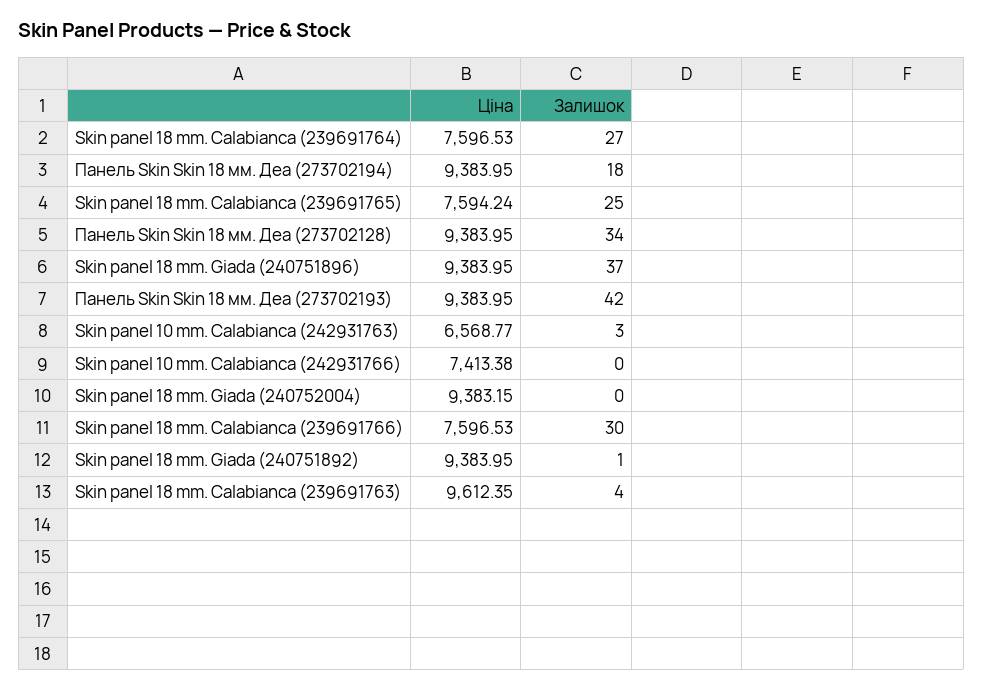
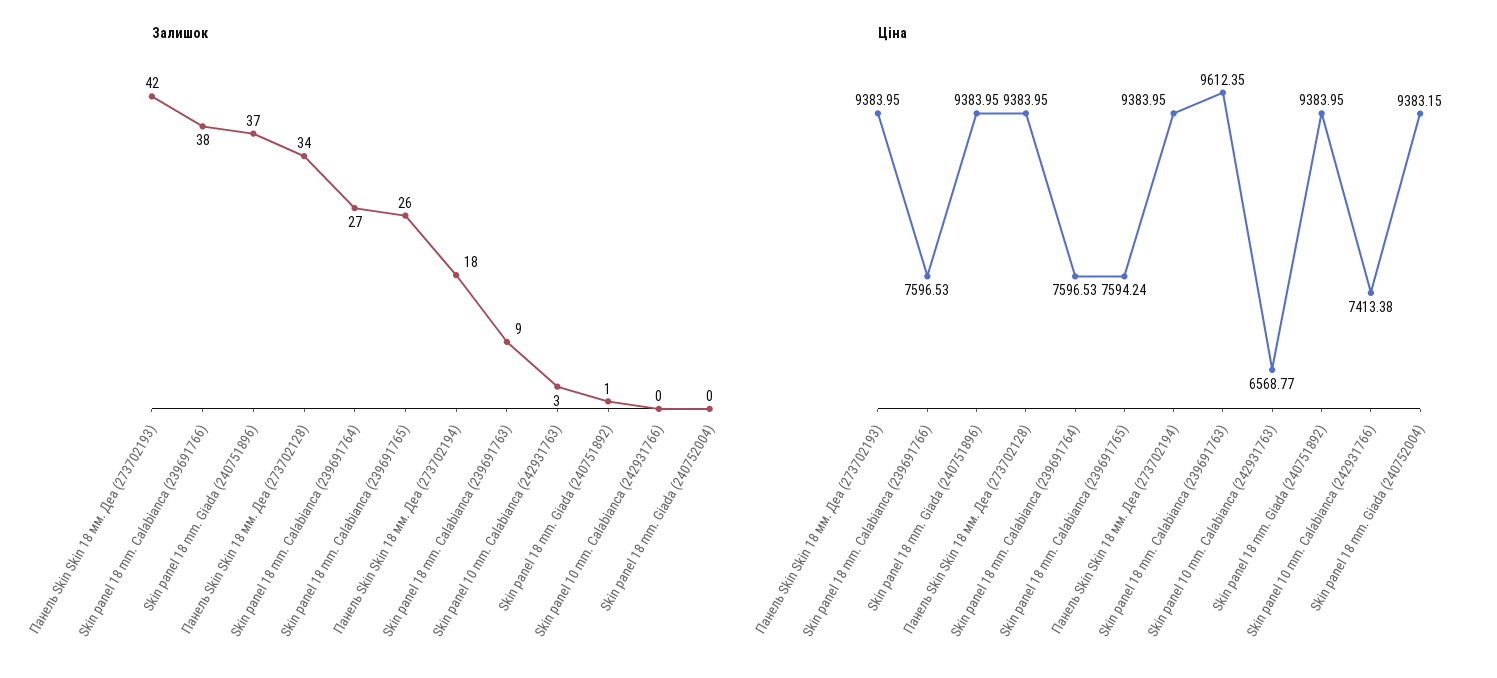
Залишок, Skin panel 18 mm. Calabianca (239691765): 25 -> 26
Залишок, Skin panel 18 mm. Calabianca (239691766): 30 -> 38
Залишок, Skin panel 18 mm. Calabianca (239691763): 4 -> 9

